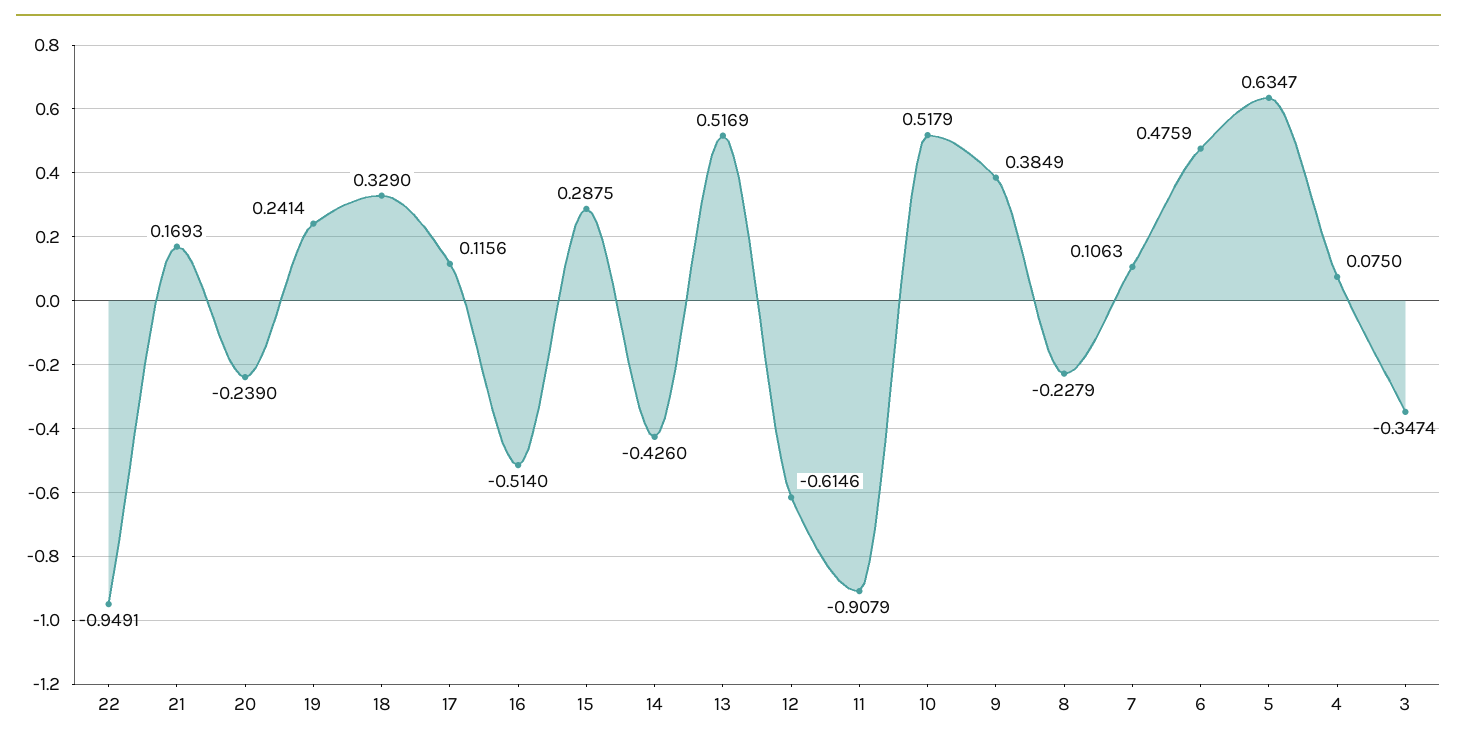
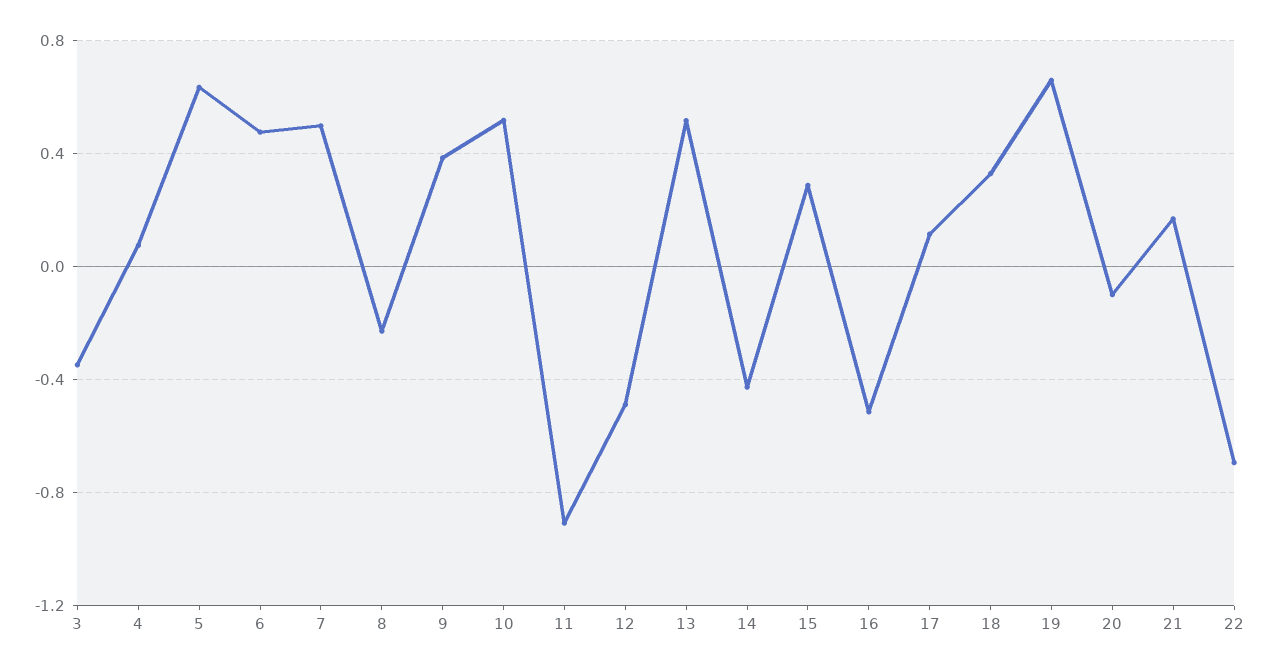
22: -0.9491 -> -0.7
20: -0.239 -> -0.1
19: 0.2414 -> 0.65
12: -0.6146 -> -0.5
7: 0.1063 -> 0.5

